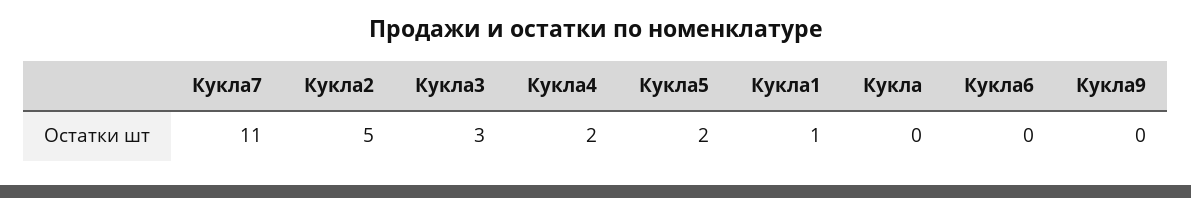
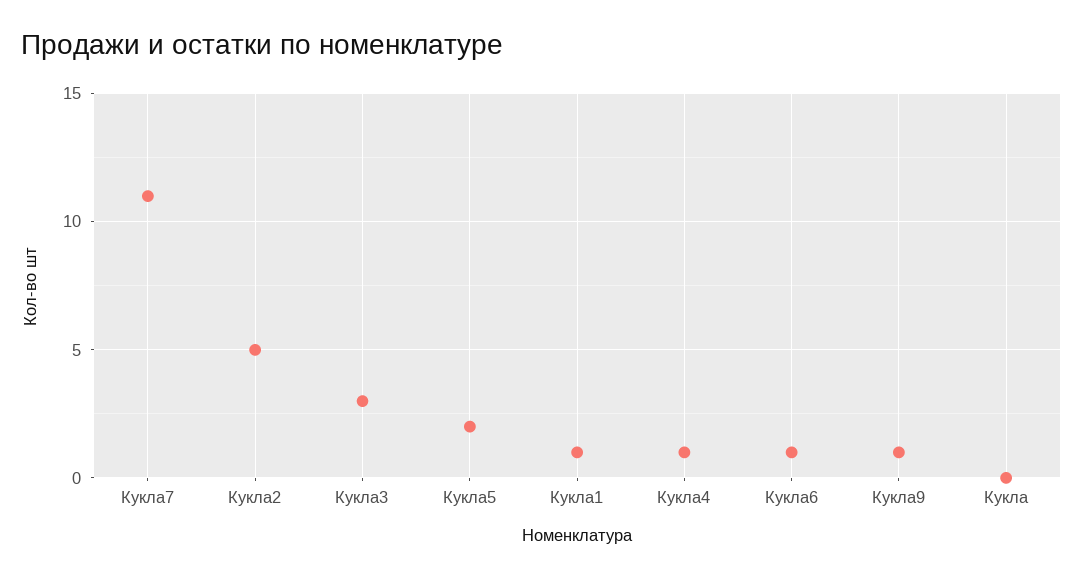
Кукла4: 2 -> 1
Кукла6: 0 -> 1
Кукла9: 0 -> 1

